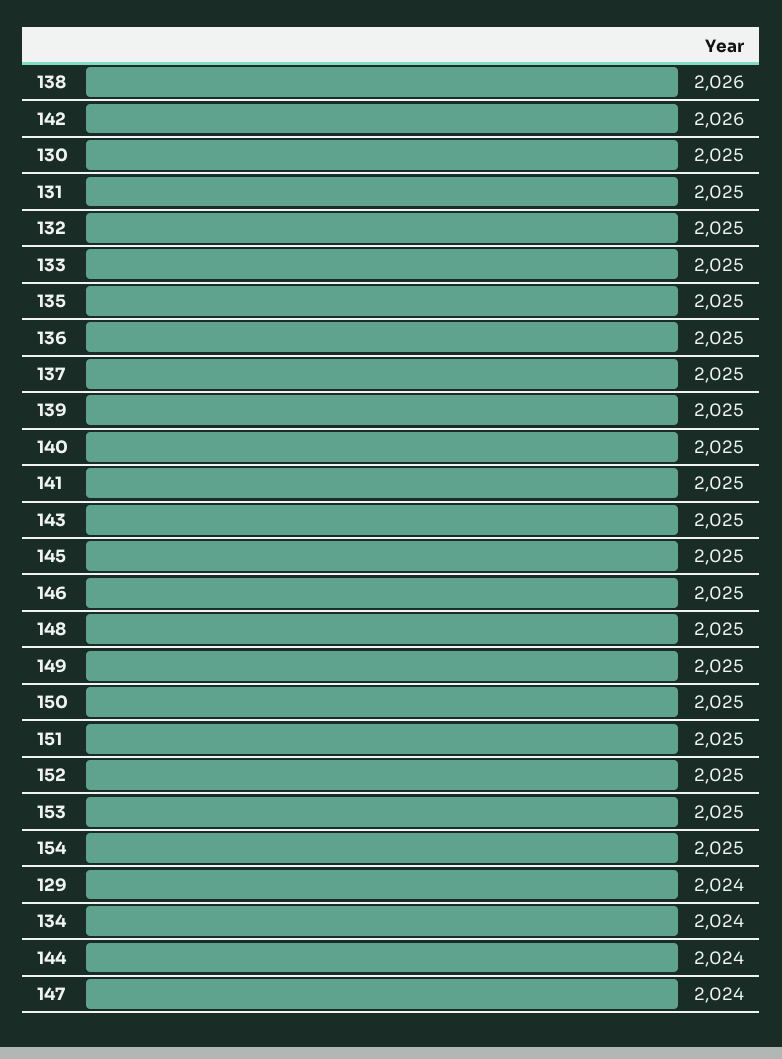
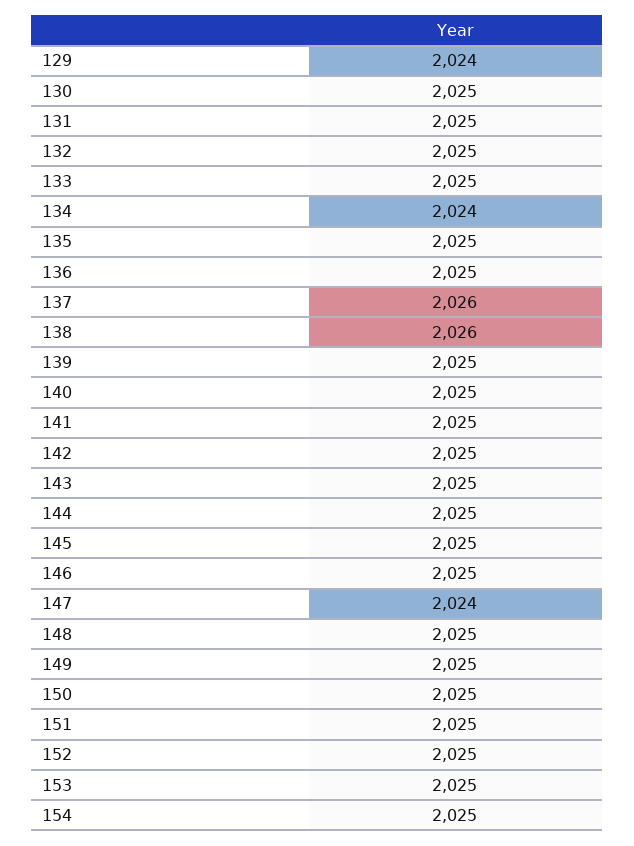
142: 2026 -> 2025
137: 2025 -> 2026
144: 2024 -> 2025

